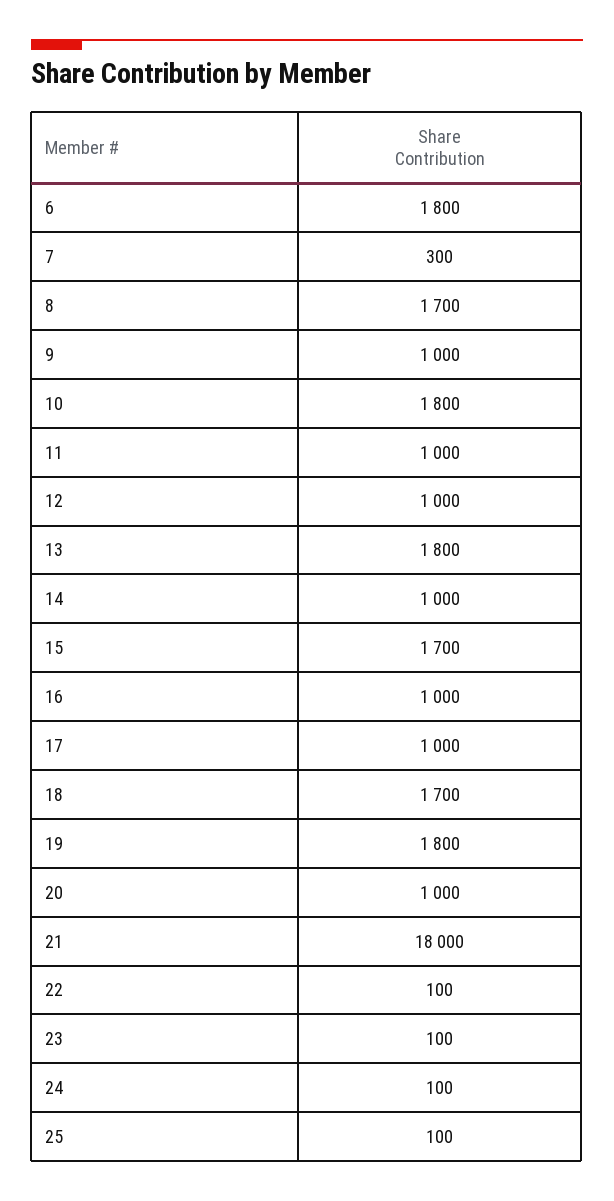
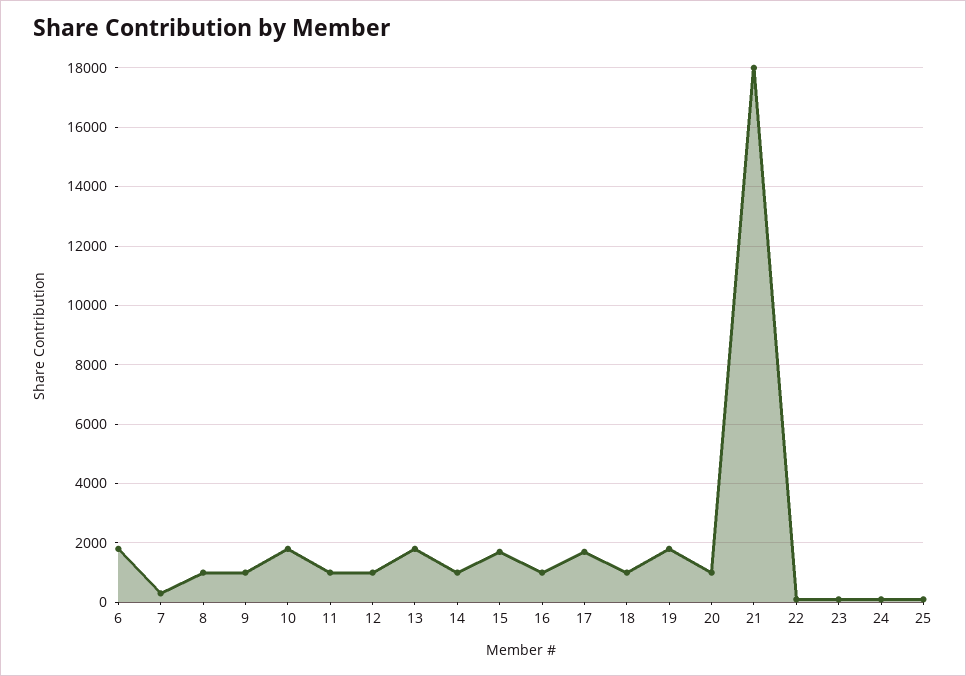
8: 1700 -> 1000
17: 1000 -> 1750
18: 1700 -> 1000

